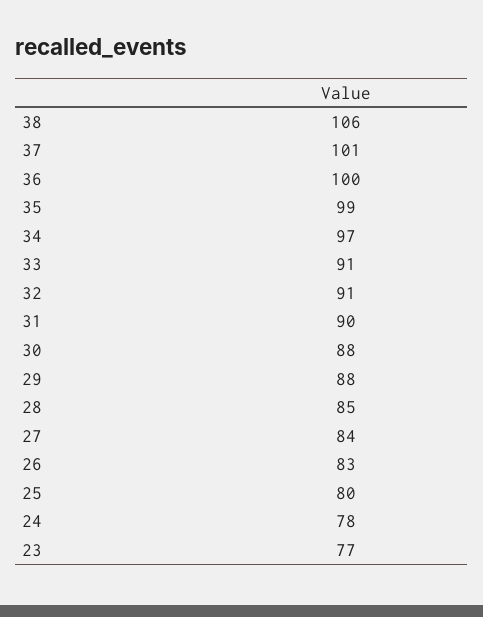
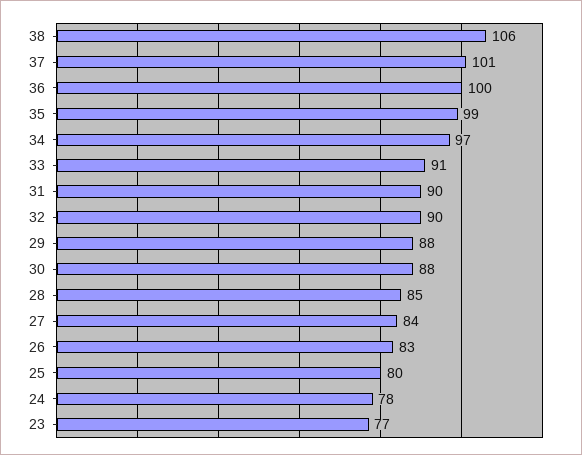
32: 91 -> 90

